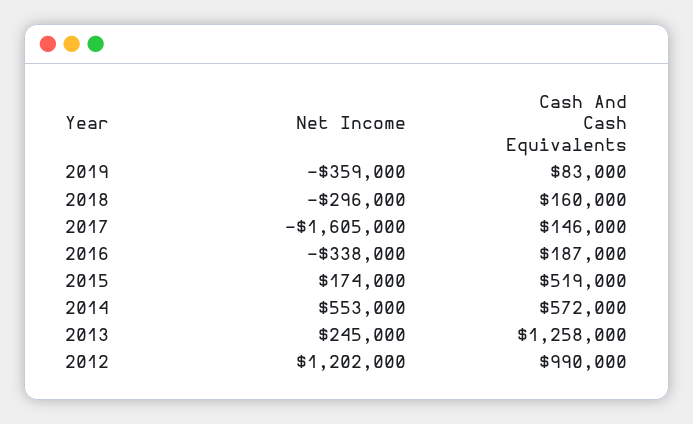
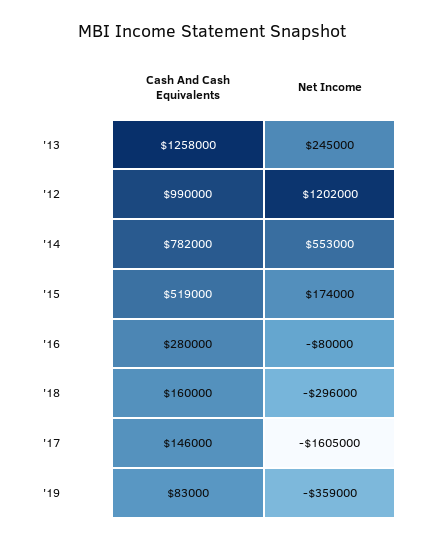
Net Income, 2016: -338000 -> -80000
Cash And Cash Equivalents, 2016: 187000 -> 280000
Cash And Cash Equivalents, 2014: 572000 -> 782000

